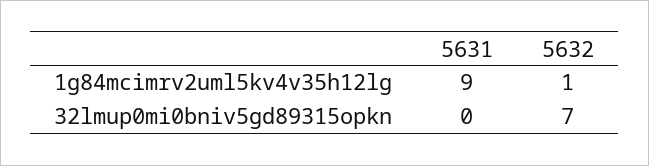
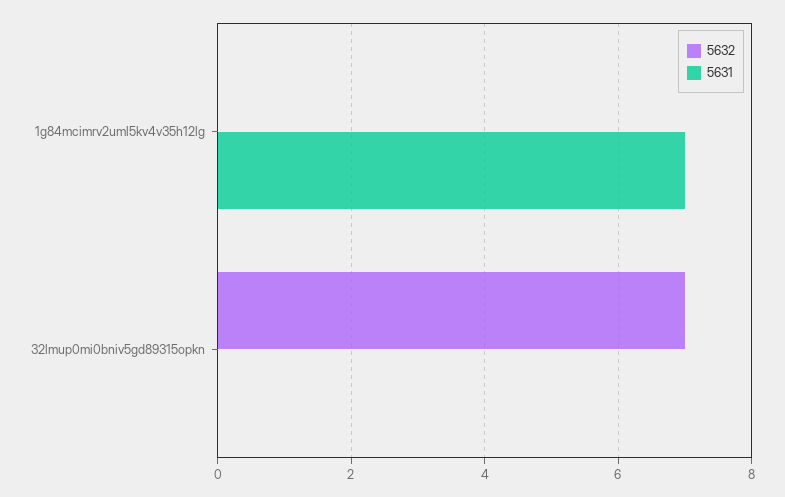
5631, 1g84mcimrv2uml5kv4v35h12lg: 9 -> 7
5632, 1g84mcimrv2uml5kv4v35h12lg: 1 -> 0

